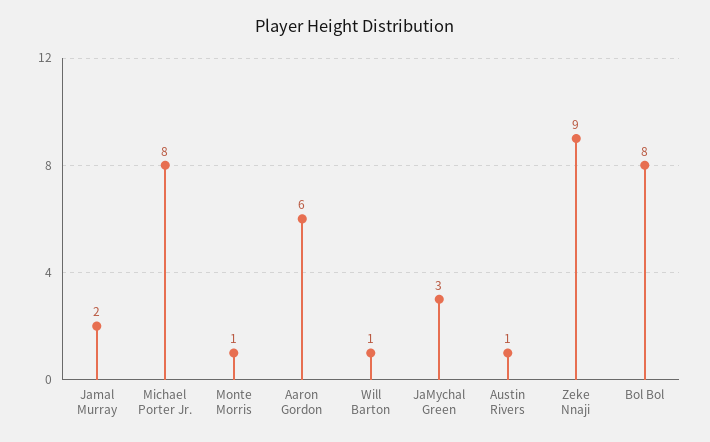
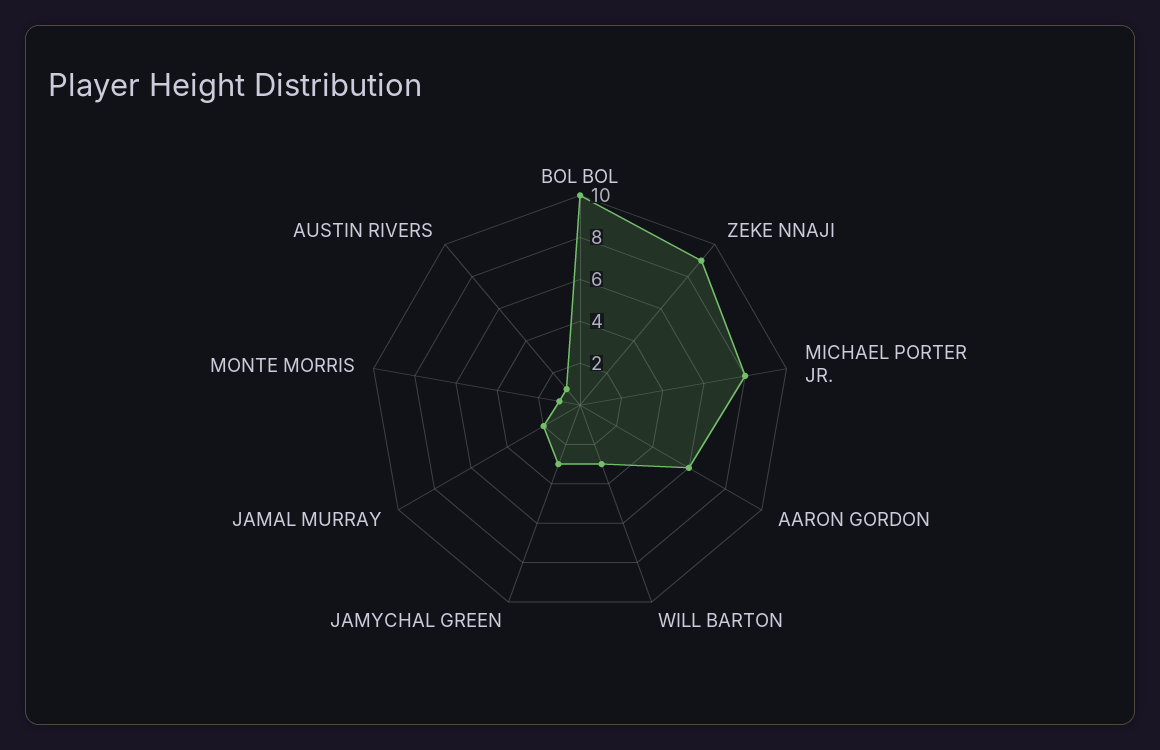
Will Barton: 1 -> 3
Bol Bol: 8 -> 10

